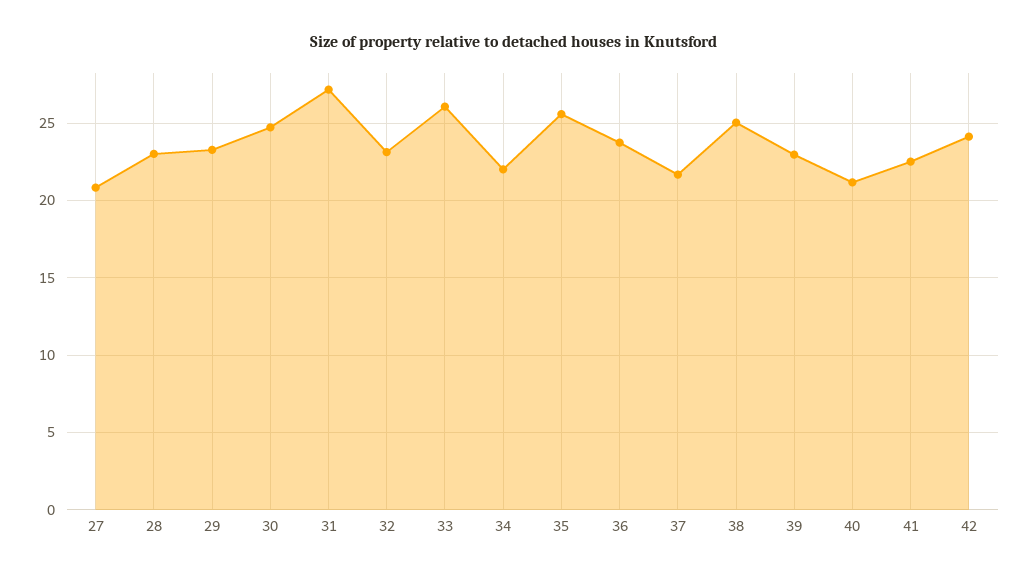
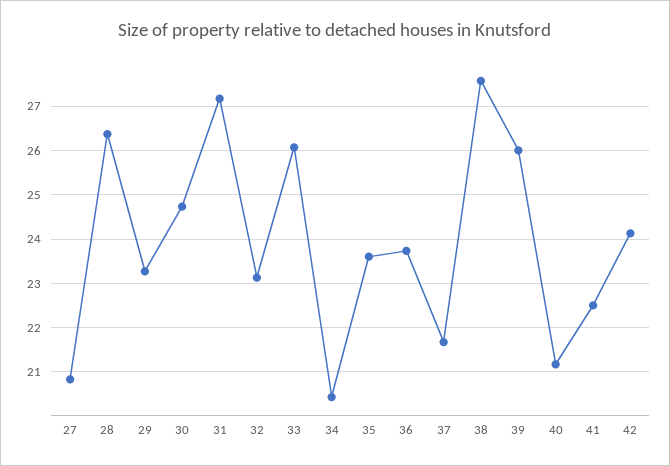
28: 23 -> 26.4
34: 22 -> 20.4
35: 25.5 -> 23.6
38: 25 -> 27.6
39: 23 -> 26

